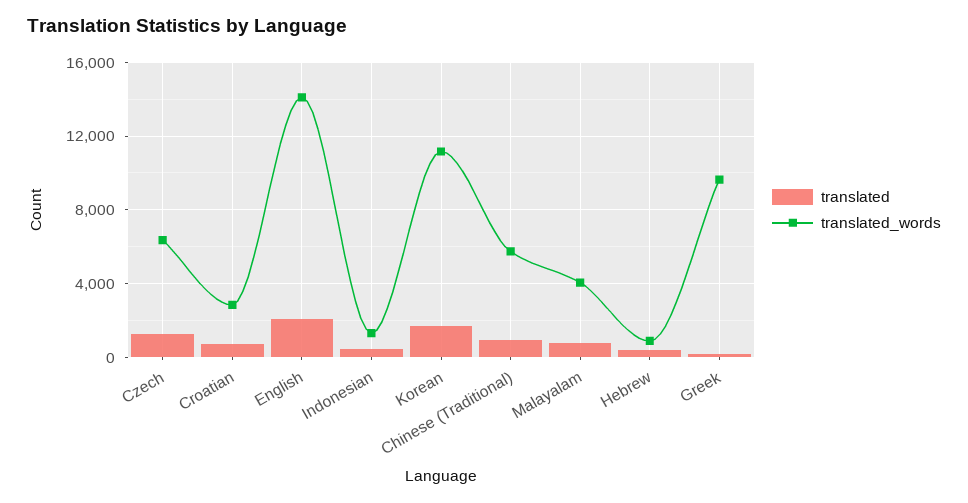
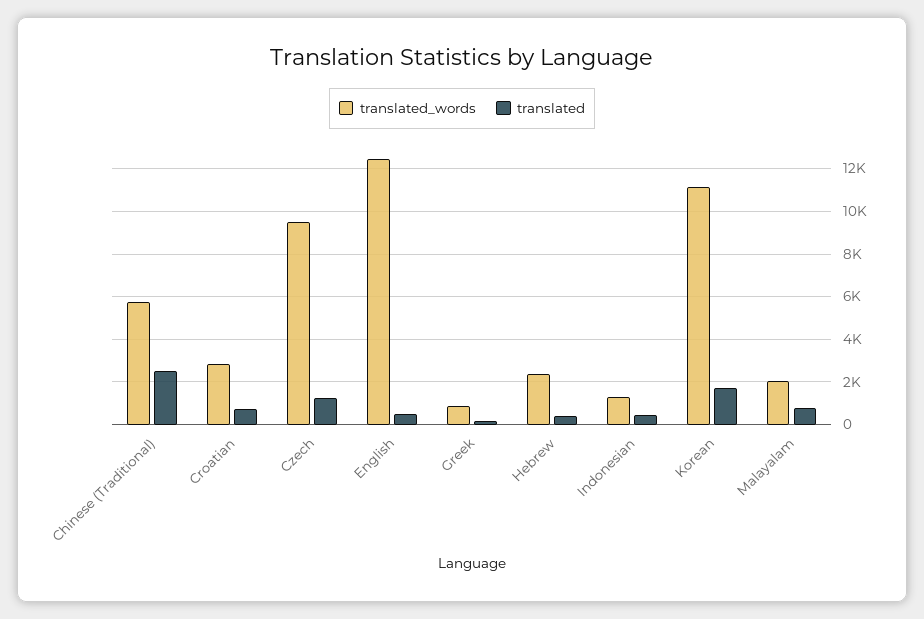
translated_words, Czech: 6500 -> 9500
translated, English: 2000 -> 500
translated_words, English: 14000 -> 12500
translated, Chinese (Traditional): 1000 -> 2500
translated_words, Malayalam: 4000 -> 2000
translated_words, Hebrew: 1000 -> 2500
translated_words, Greek: 9500 -> 1000

